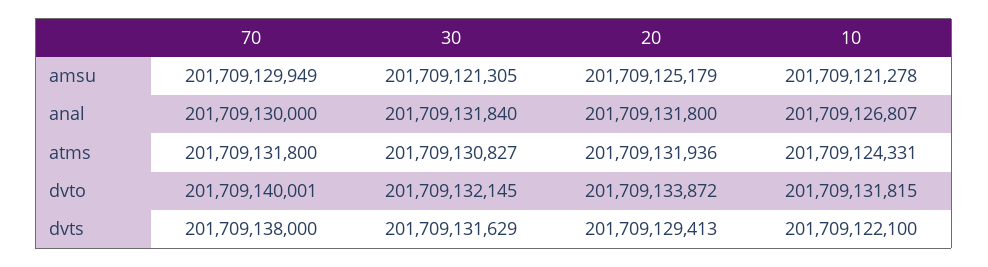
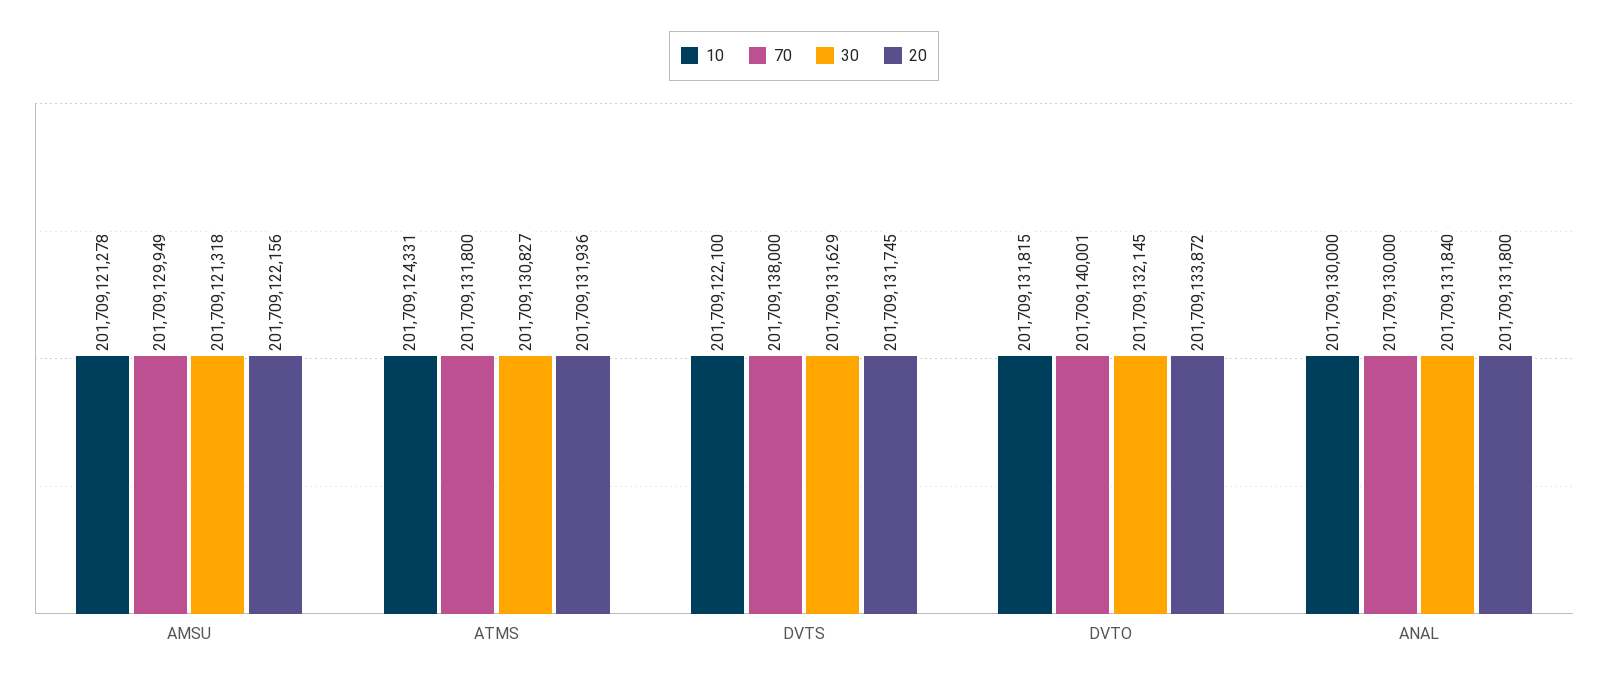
30, amsu: 201709121305 -> 201709121318
20, amsu: 201709125179 -> 201709122156
10, anal: 201709126807 -> 201709130000
20, dvts: 201709129413 -> 201709131745

